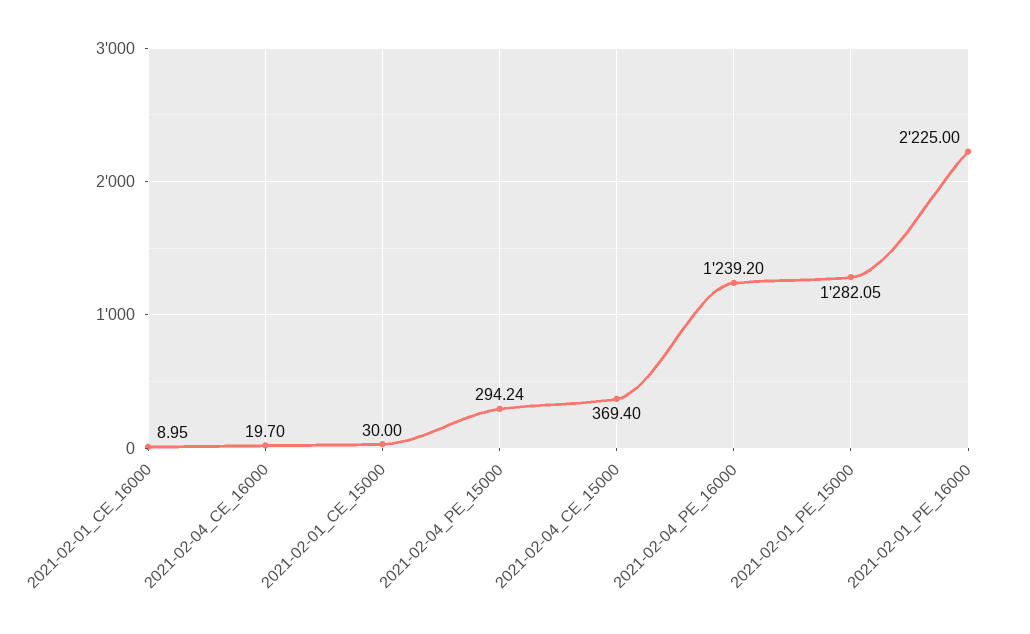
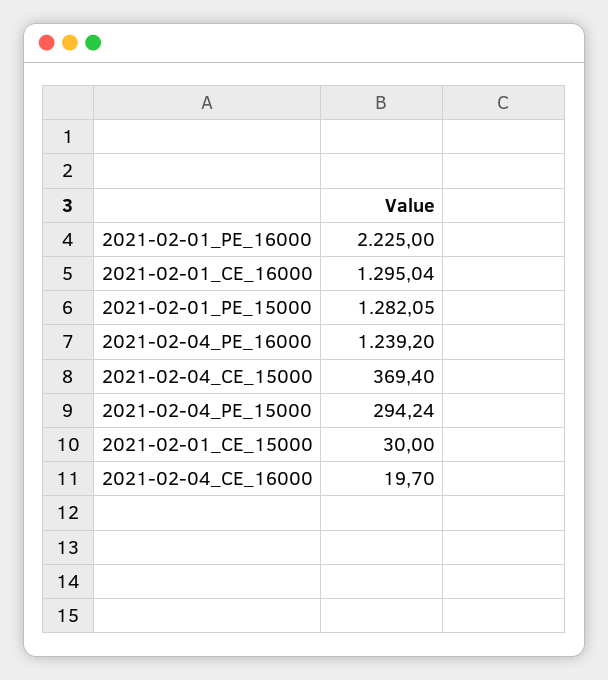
2021-02-01_CE_16000: 8.95 -> 1295.04

